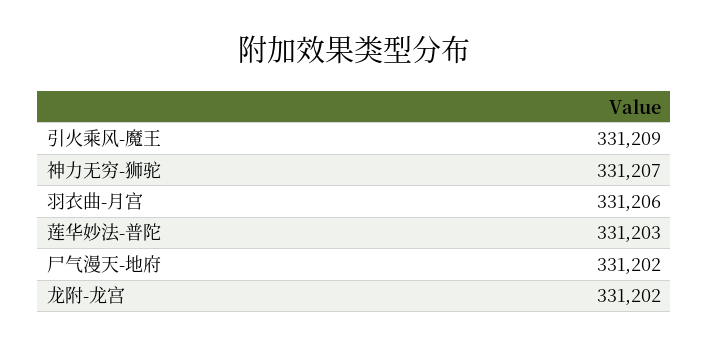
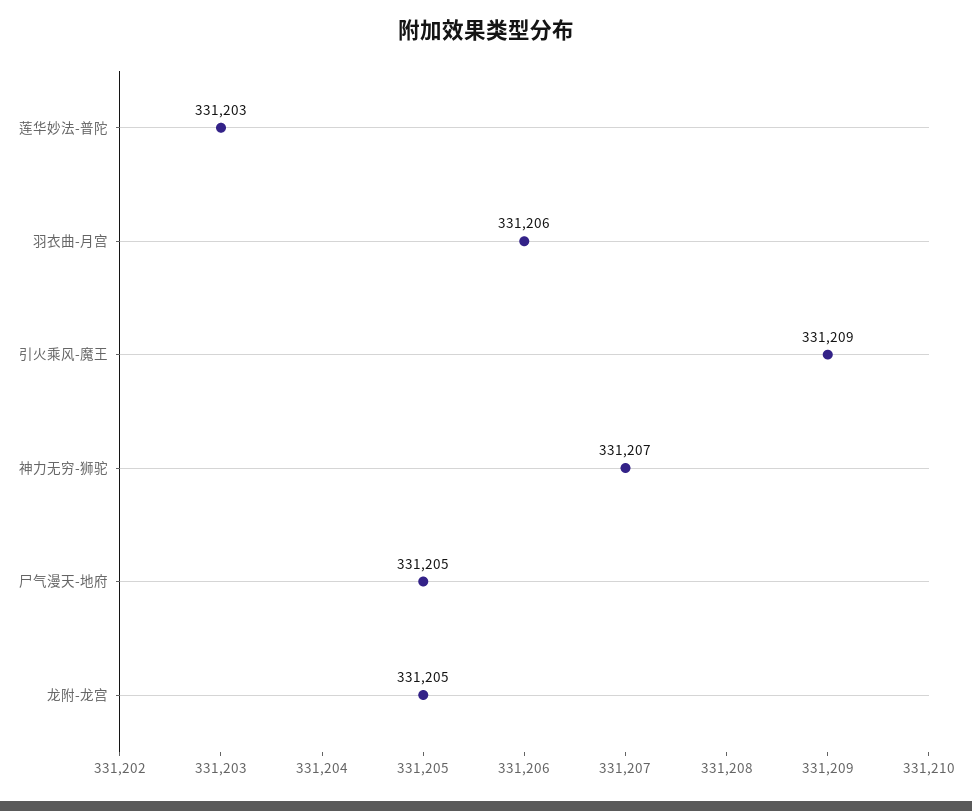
尸气漫天-地府: 331202 -> 331205
龙附-龙宫: 331202 -> 331205

